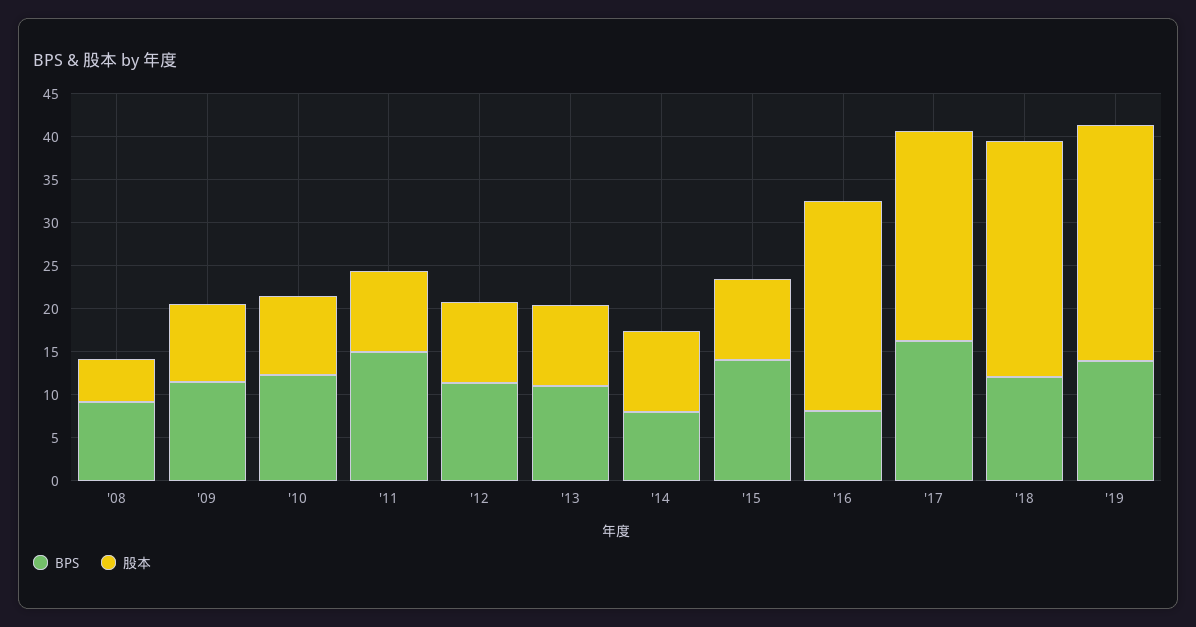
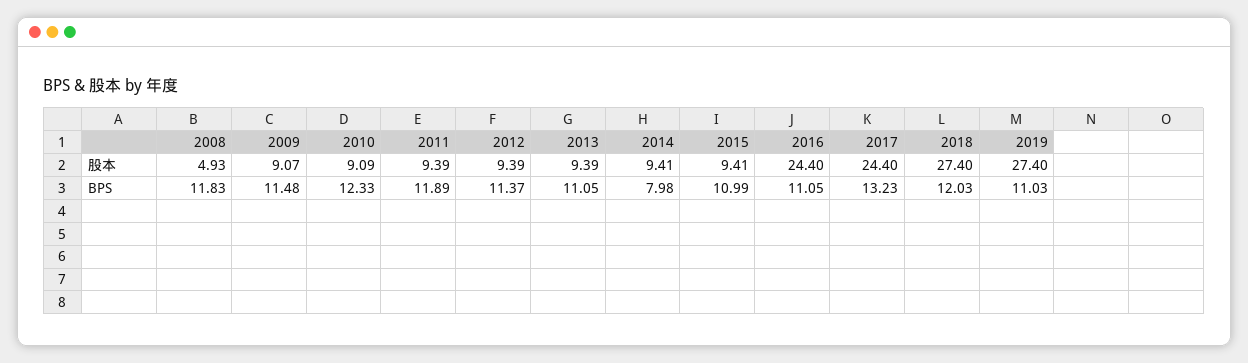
BPS, '08: 9 -> 11.83
BPS, '11: 15 -> 11.89
BPS, '15: 14 -> 10.99
BPS, '16: 8 -> 11.05
BPS, '17: 16 -> 13.23
BPS, '19: 14 -> 11.03

